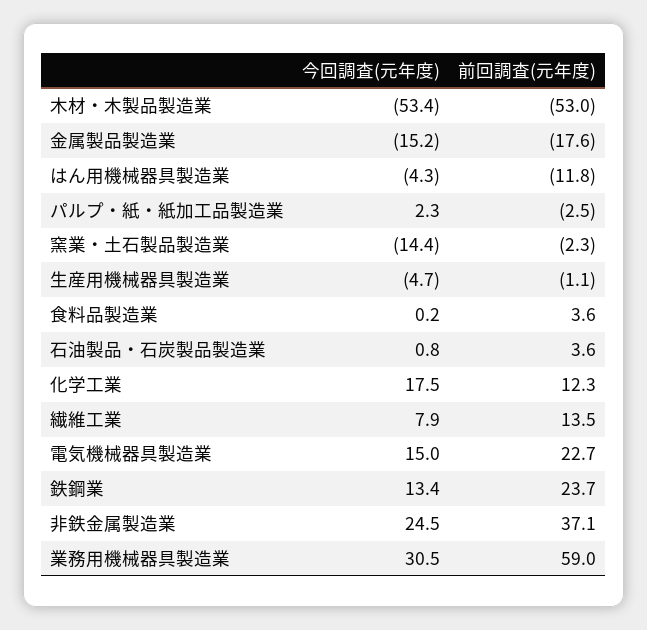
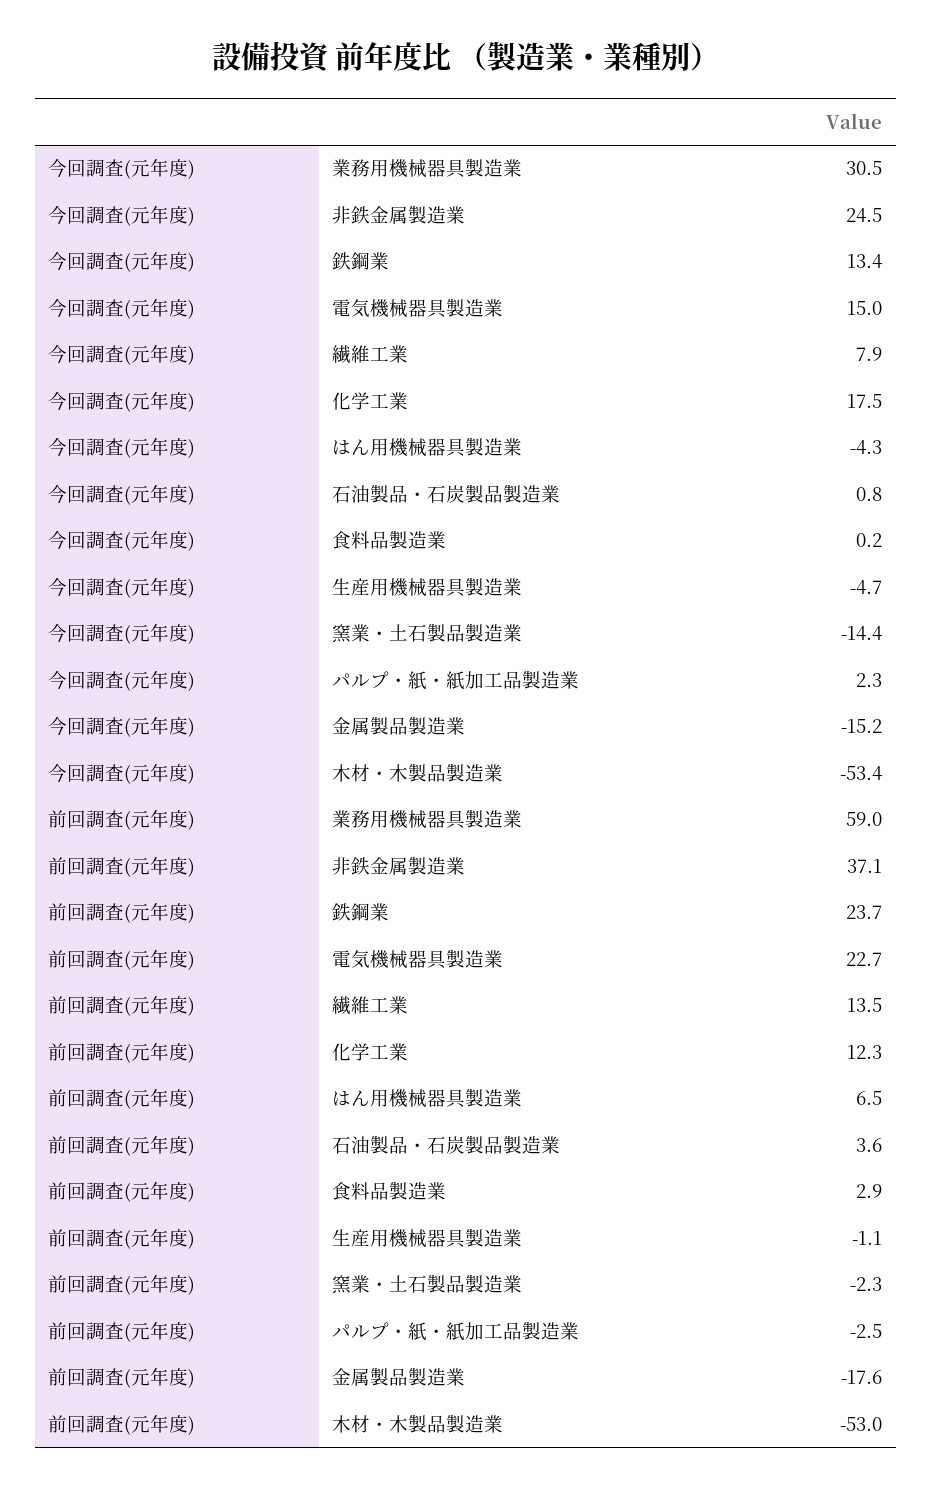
前回調査(元年度), はん用機械器具製造業: -11.8 -> 6.5
前回調査(元年度), 食料品製造業: 3.6 -> 2.9

